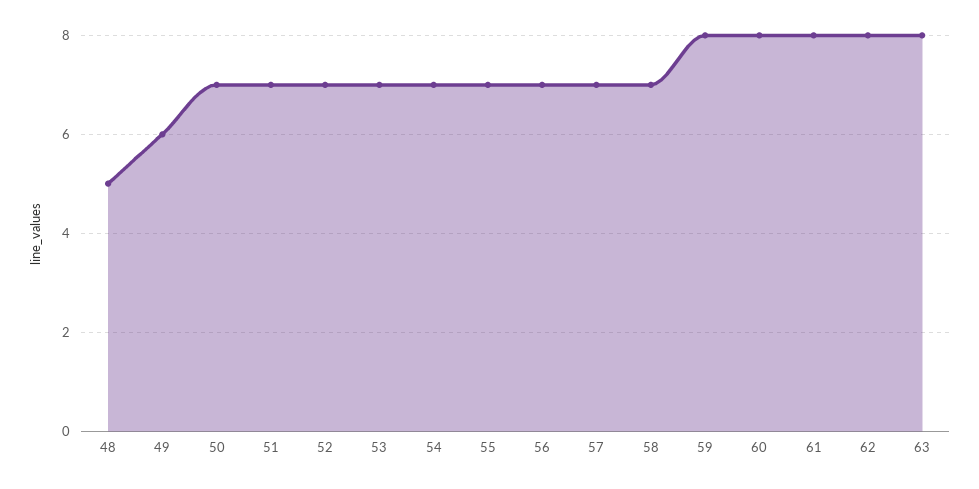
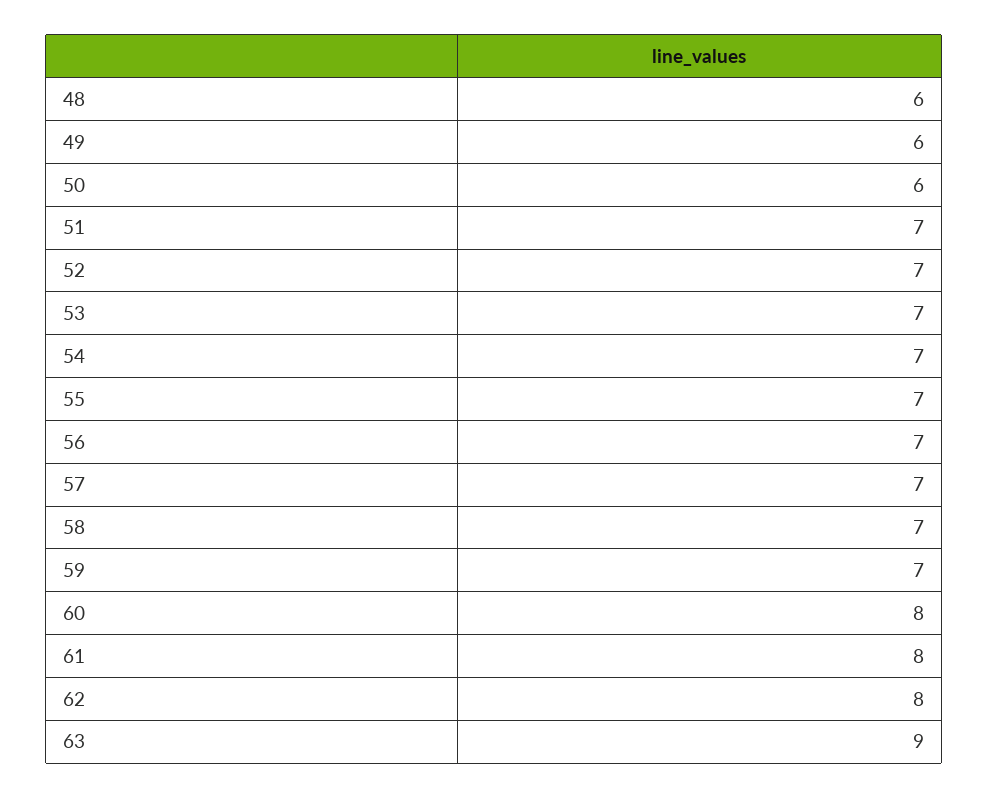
48: 5 -> 6
50: 7 -> 6
59: 8 -> 7
63: 8 -> 9

